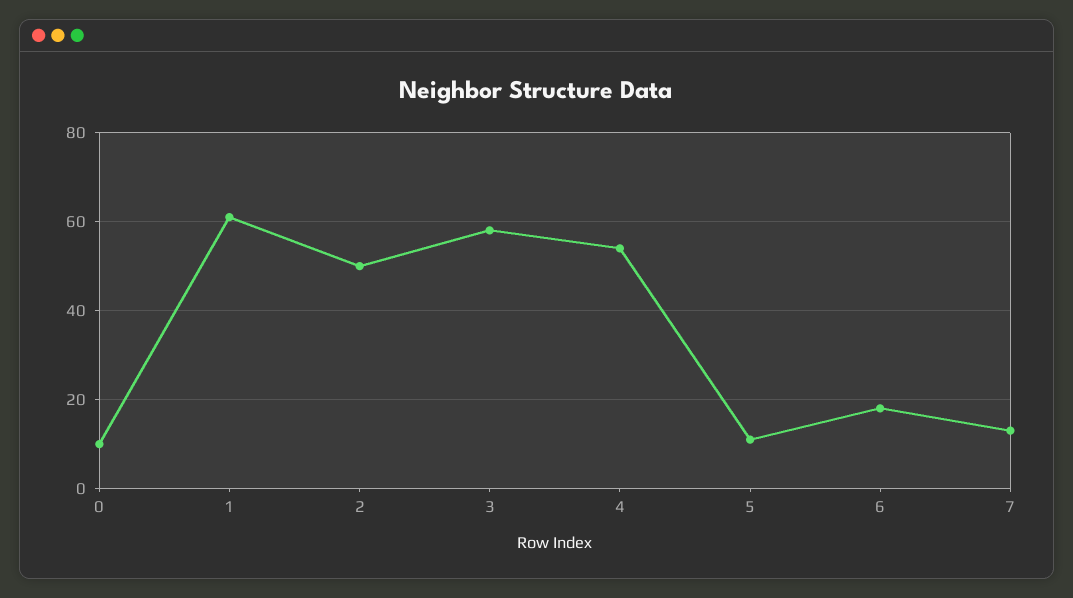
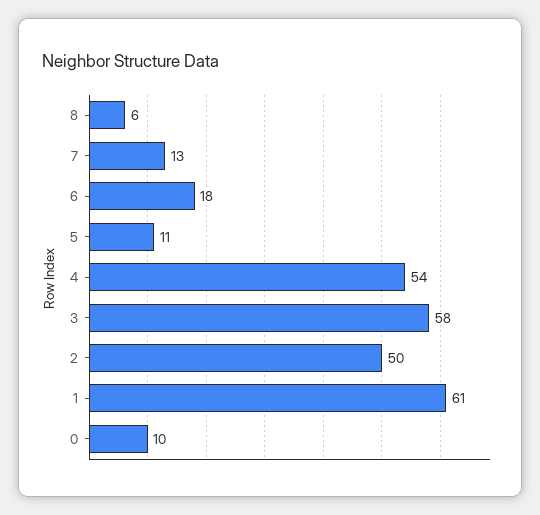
8: none -> 6

